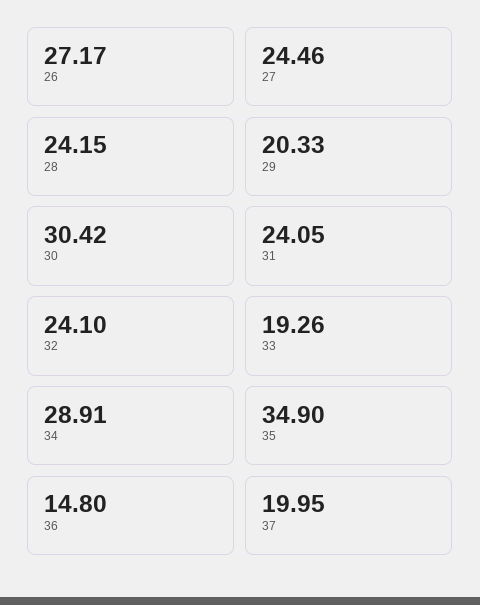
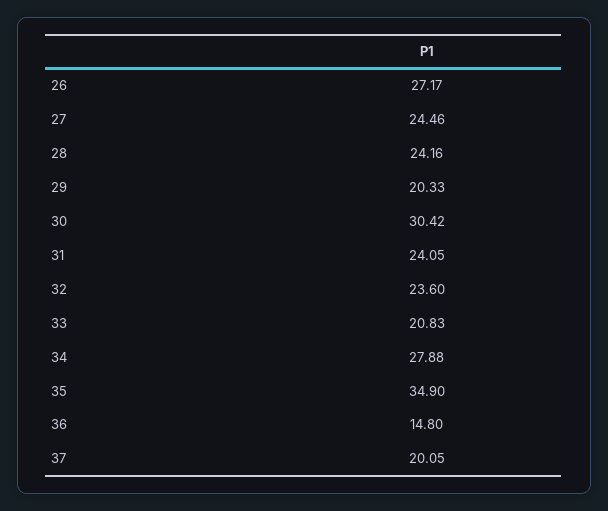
28: 24.15 -> 24.16
32: 24.1 -> 23.6
33: 19.26 -> 20.83
34: 28.91 -> 27.88
37: 19.95 -> 20.05

